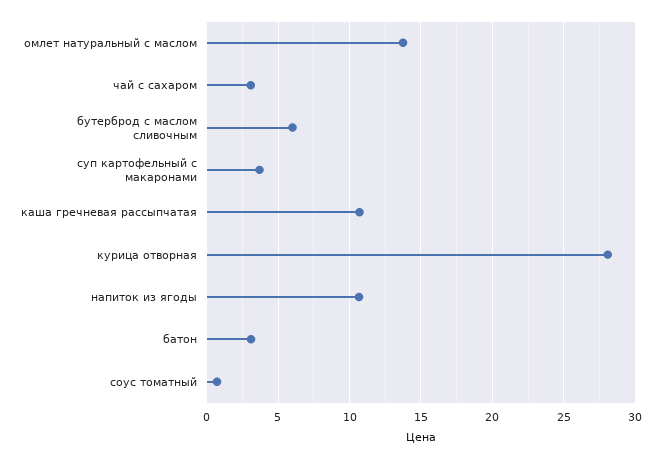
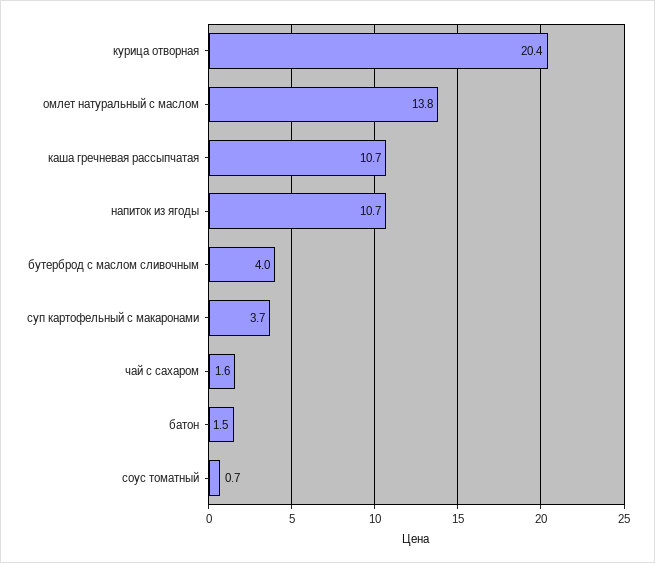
чай с сахаром: 3 -> 1.6
бутерброд с маслом сливочным: 6 -> 4
курица отворная: 28 -> 20.4
батон: 3 -> 1.5

